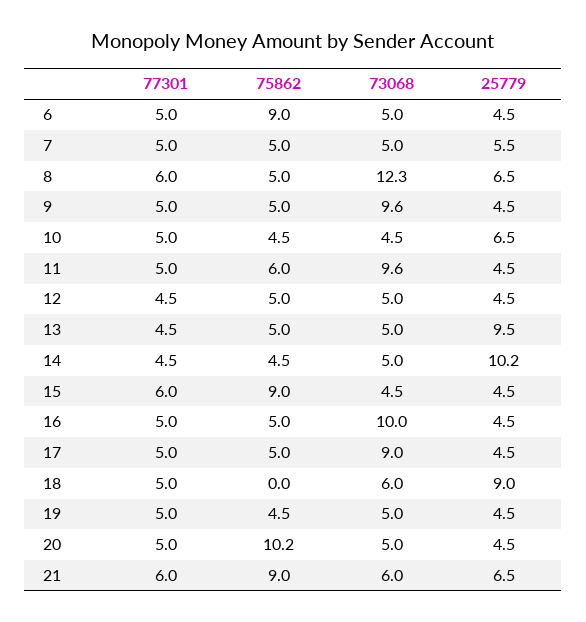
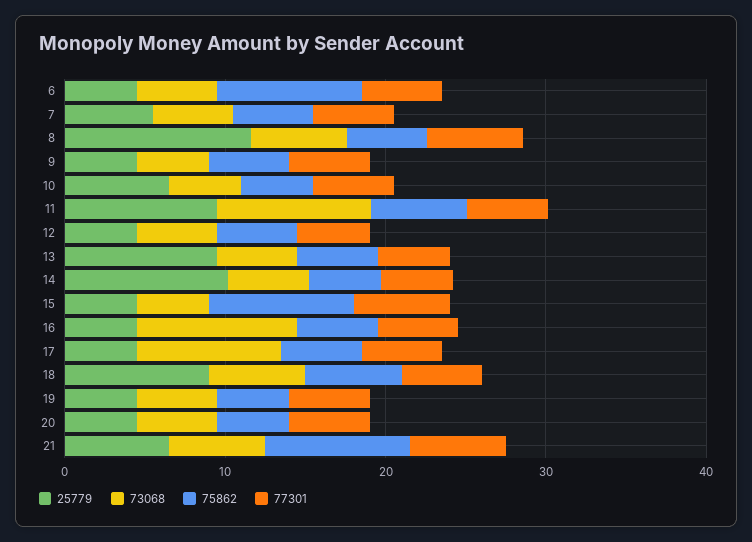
73068, 8: 12.3 -> 6
25779, 8: 6.5 -> 12
73068, 9: 9.6 -> 4
25779, 11: 4.5 -> 10
75862, 18: 0 -> 6
75862, 20: 10.2 -> 4

